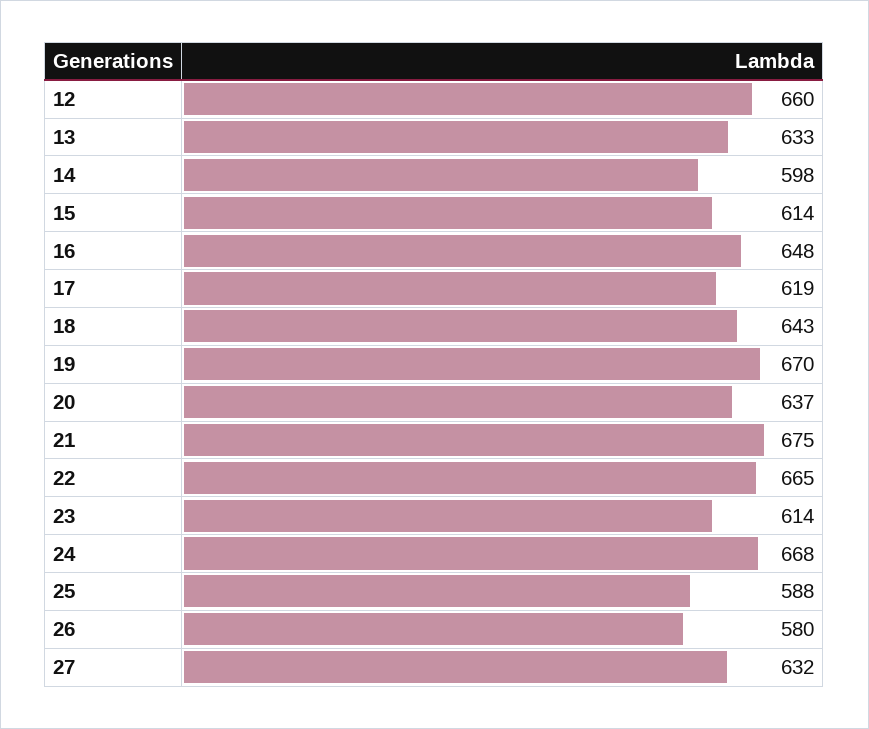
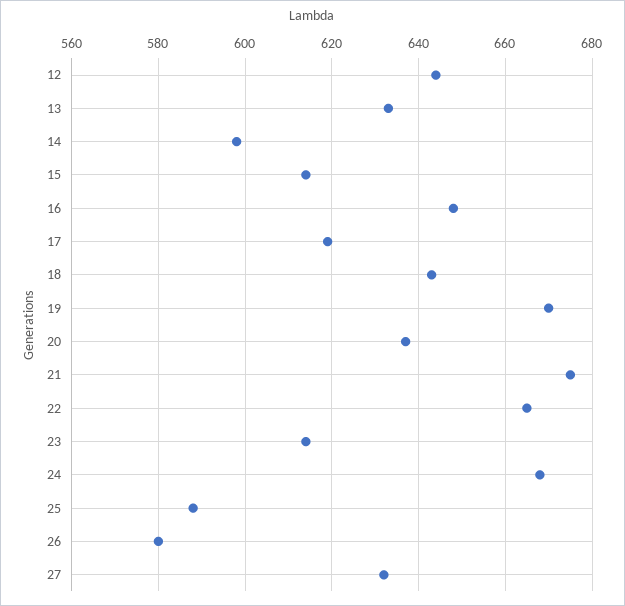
12: 660 -> 645

